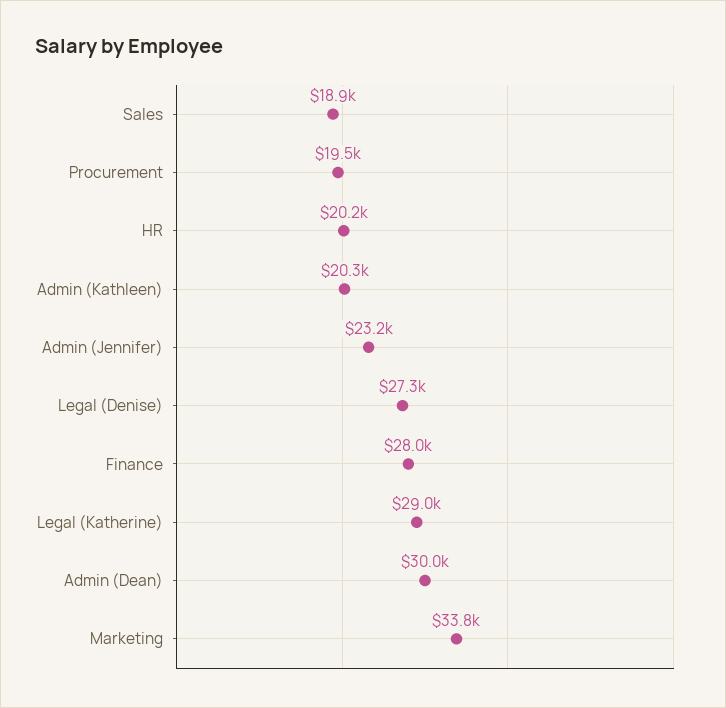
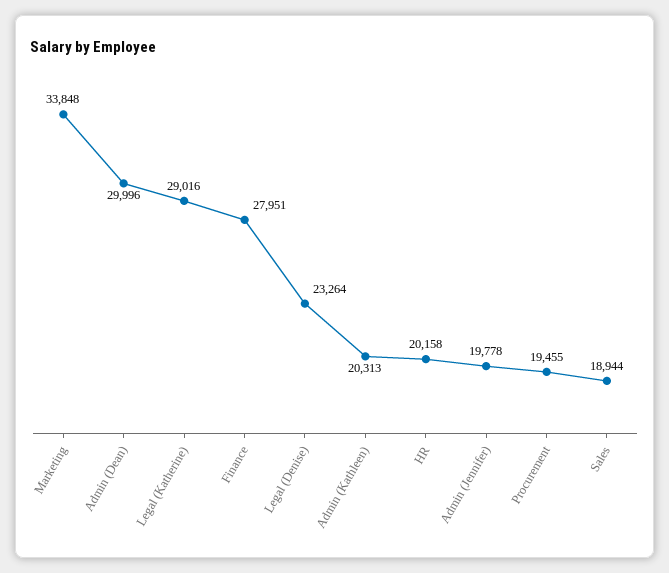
Admin (Jennifer): 23200 -> 19778
Legal (Denise): 27300 -> 23264

